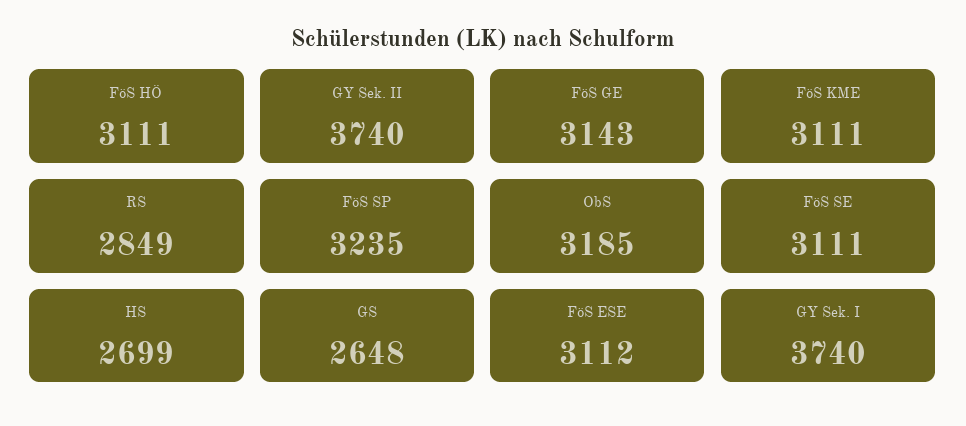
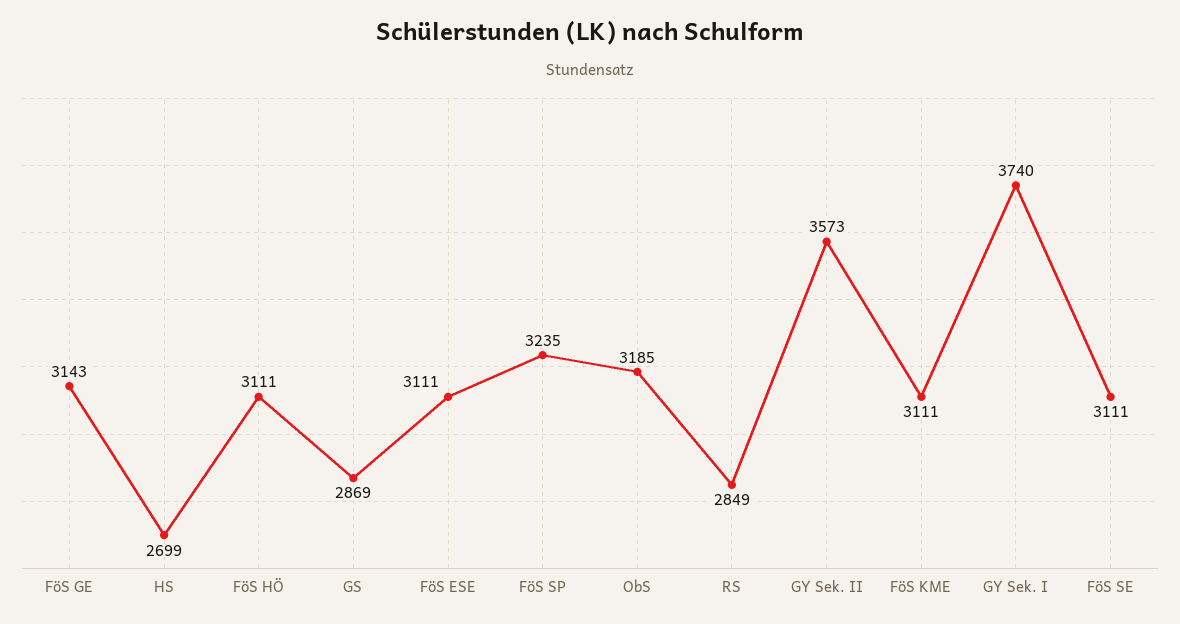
GY Sek. II: 3740 -> 3573
GS: 2648 -> 2869
FöS ESE: 3112 -> 3111

